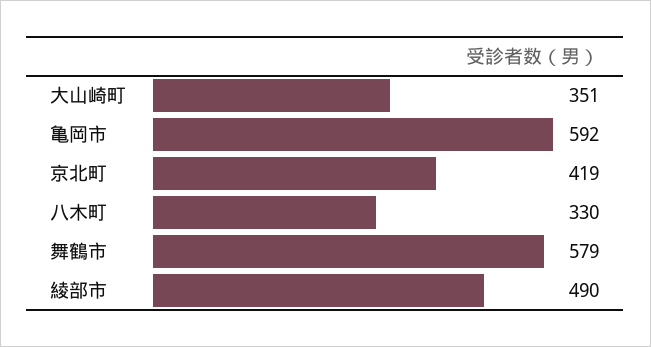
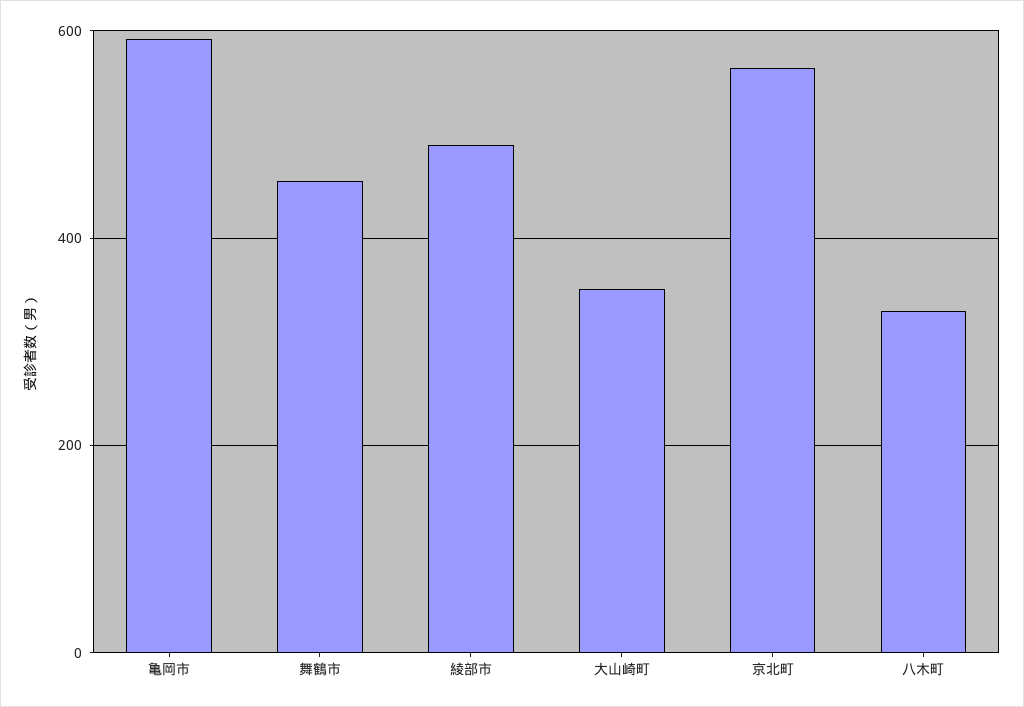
京北町: 419 -> 560
舞鶴市: 579 -> 460

